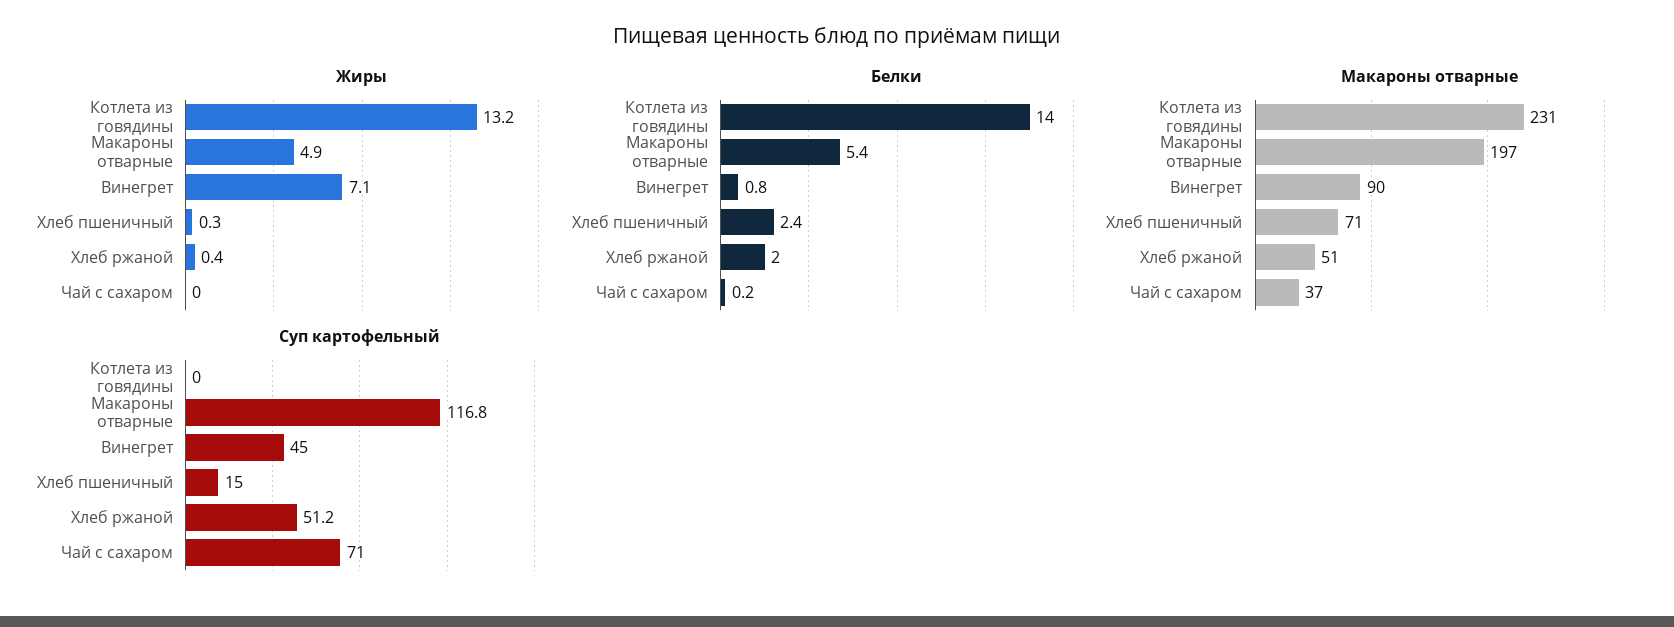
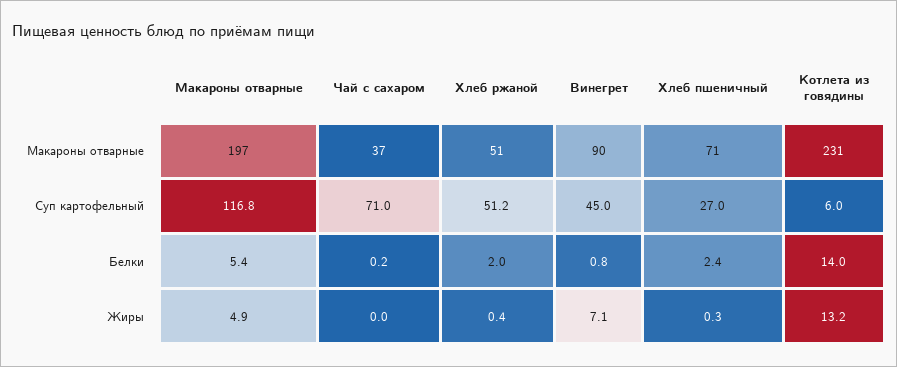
Суп картофельный, Котлета из говядины: 0 -> 6
Суп картофельный, Хлеб пшеничный: 15 -> 27

